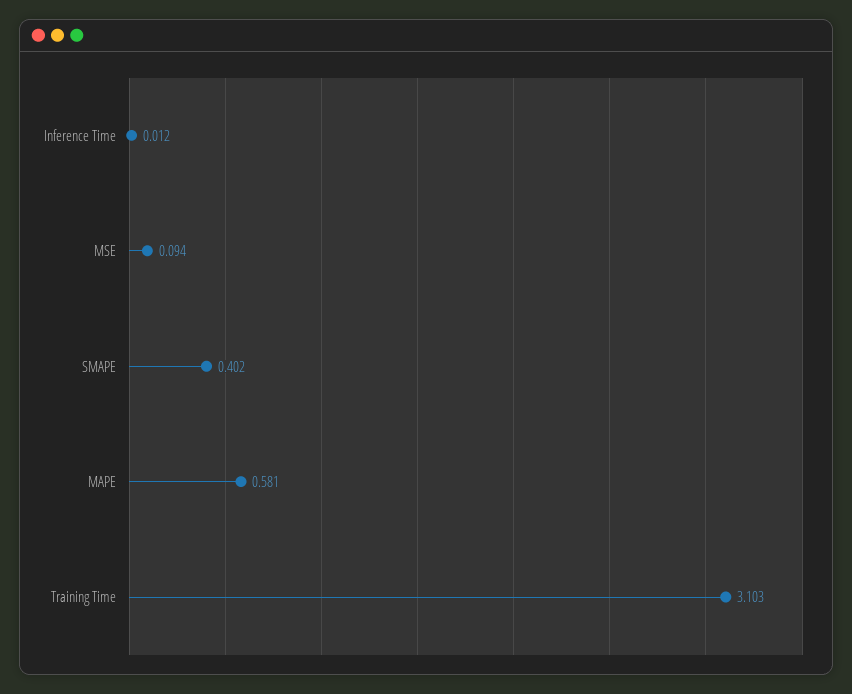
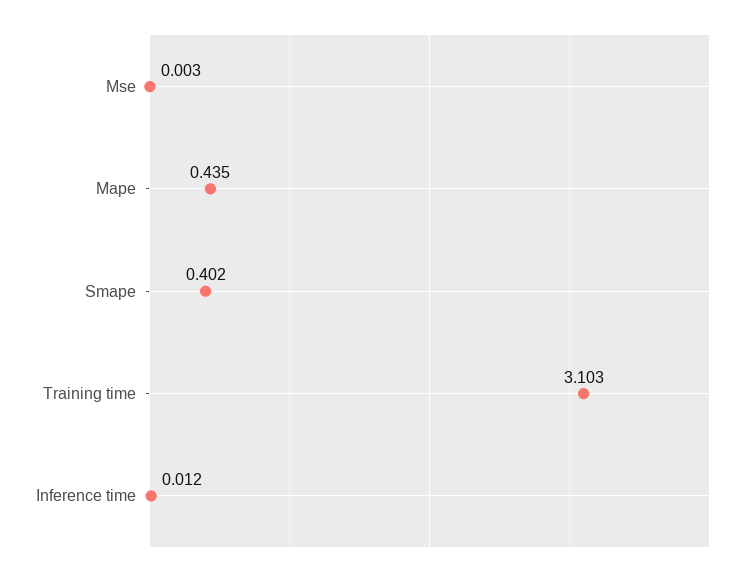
MSE: 0.094 -> 0.003
MAPE: 0.581 -> 0.435

